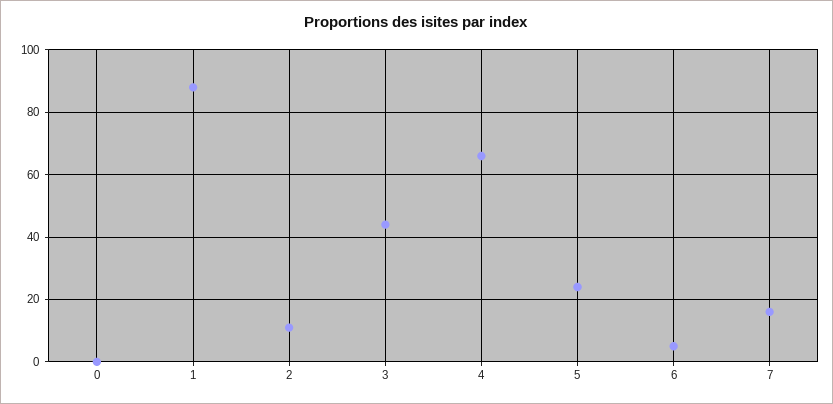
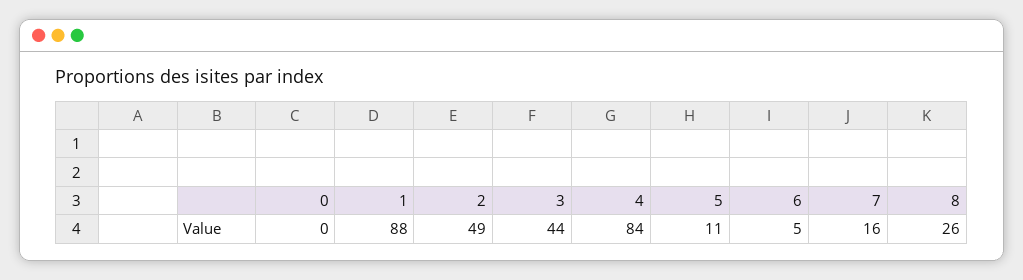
2: 10 -> 49
4: 65 -> 84
5: 25 -> 11
8: none -> 26

